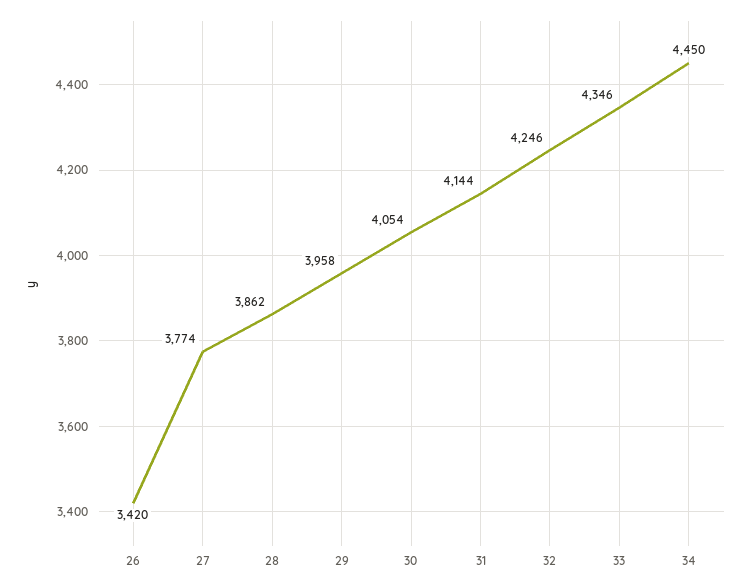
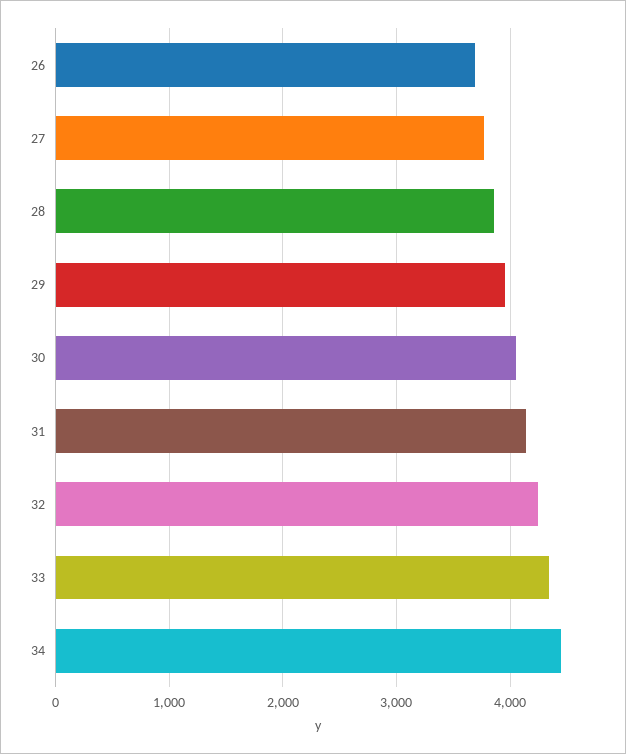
26: 3420 -> 3700

